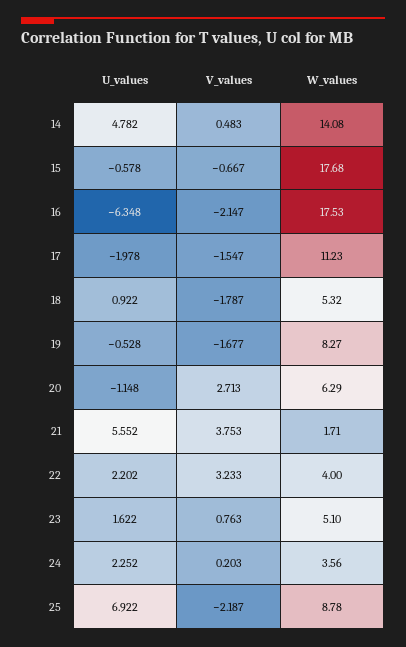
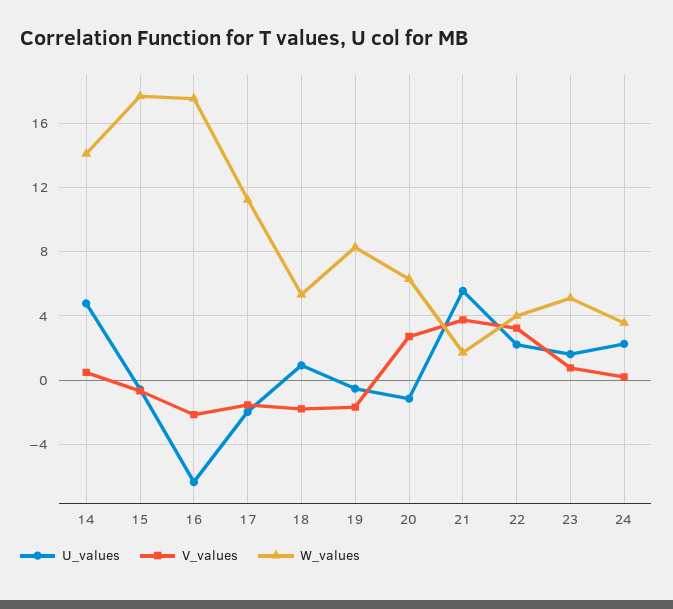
U_values, 25: 6.922 -> none
V_values, 25: -2.187 -> none
W_values, 25: 8.78 -> none

